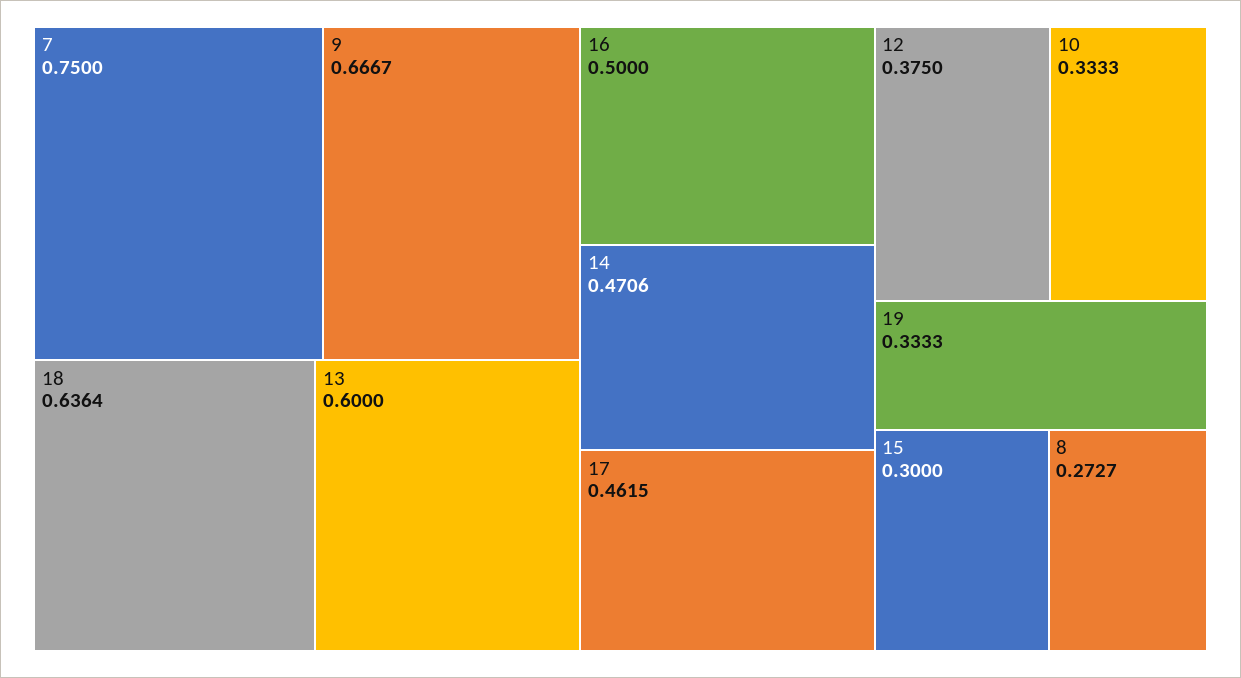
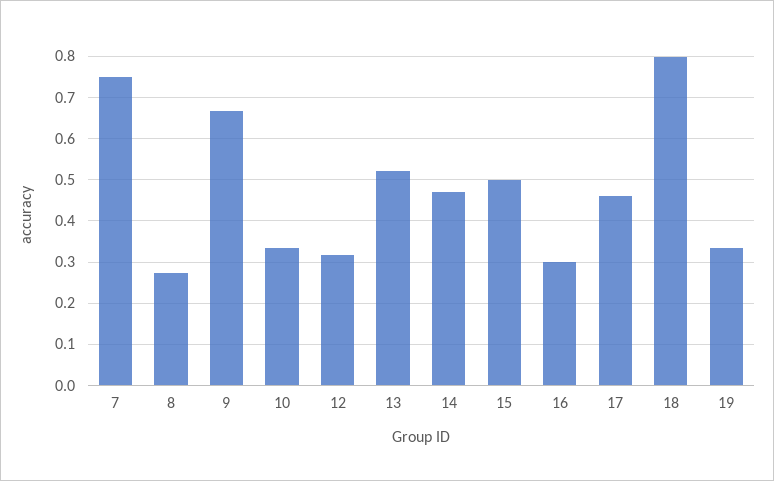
18: 0.6364 -> 0.8
13: 0.6 -> 0.52
16: 0.5 -> 0.3
12: 0.375 -> 0.32
15: 0.3 -> 0.5

